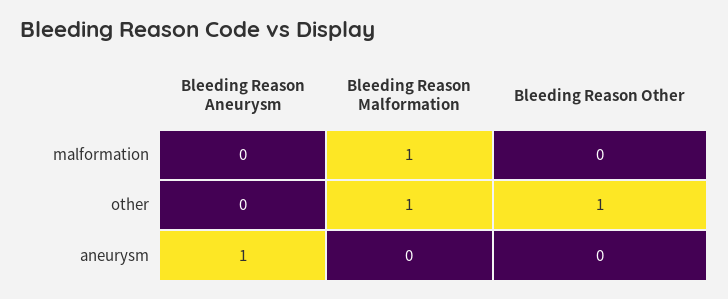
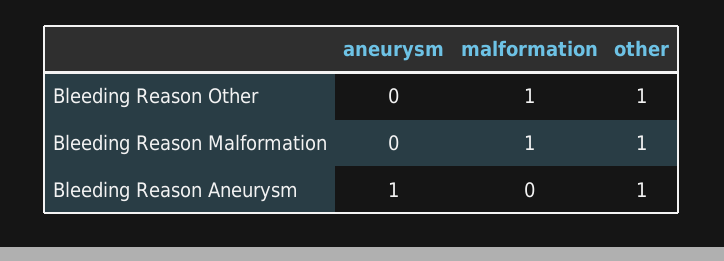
Bleeding Reason Other, malformation: 0 -> 1
Bleeding Reason Aneurysm, other: 0 -> 1

